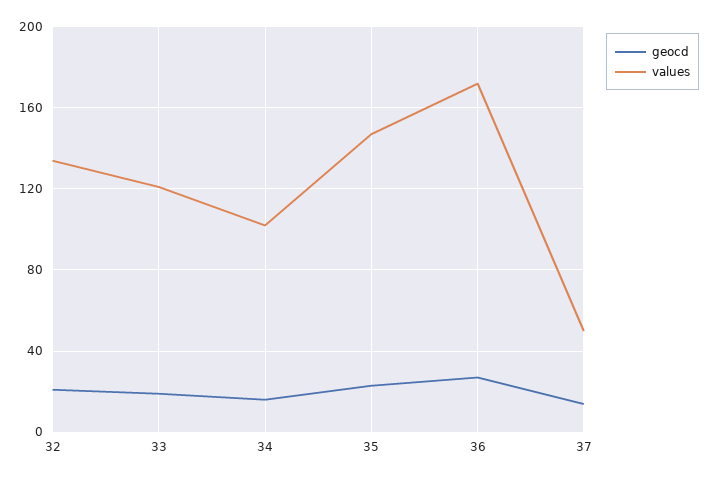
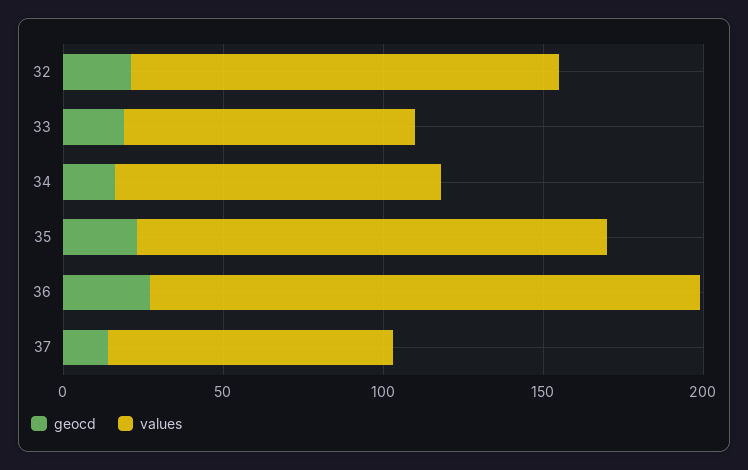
values, 33: 120 -> 90
values, 37: 50 -> 90

